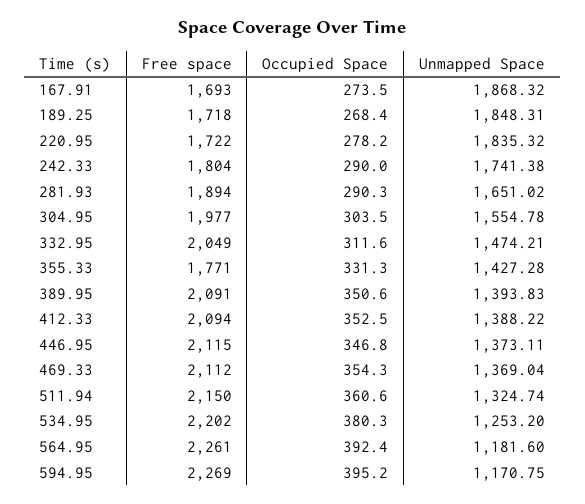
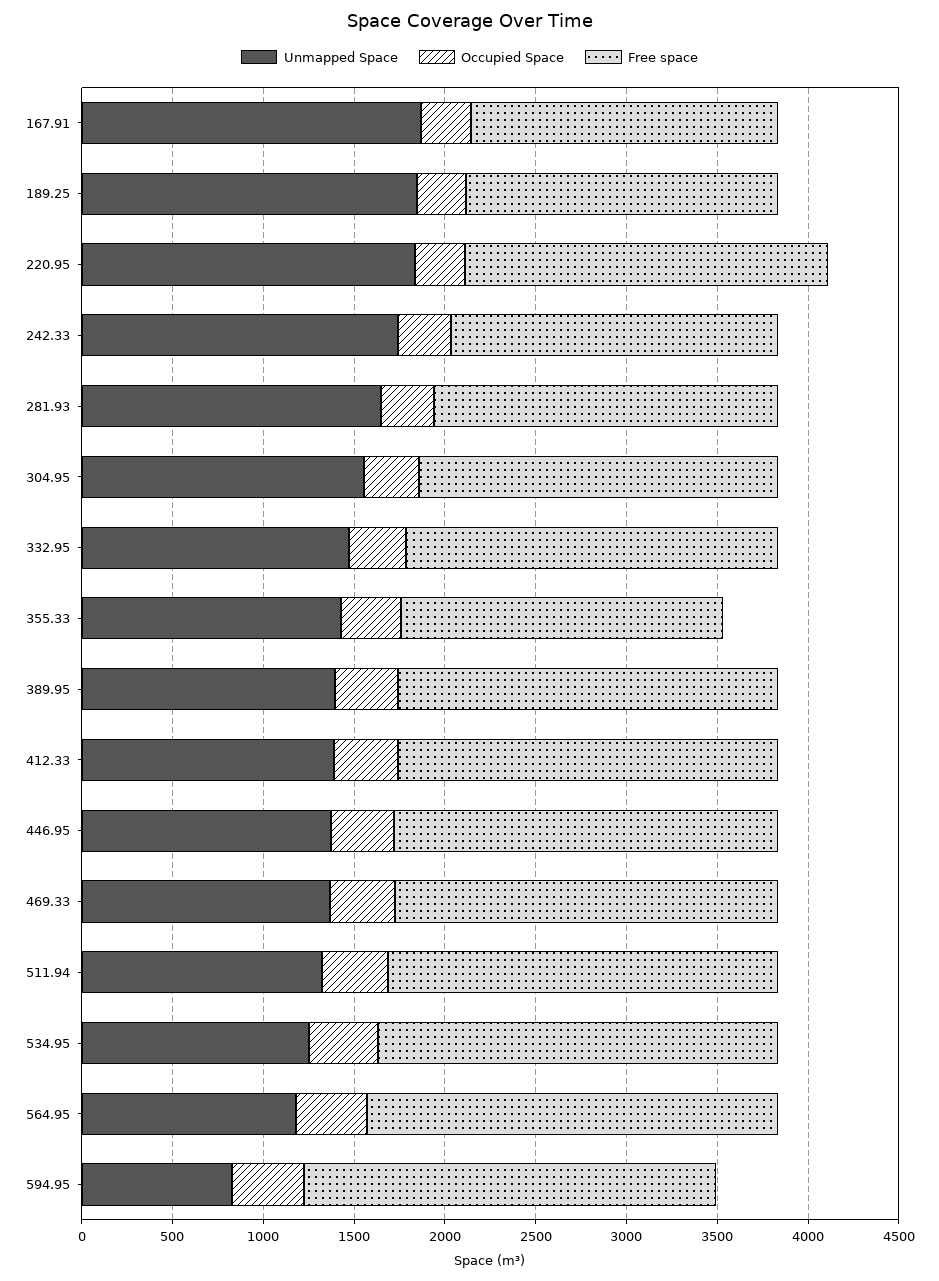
Free space, 220.95: 1722 -> 2000
Unmapped Space, 594.95: 1170.75 -> 800

